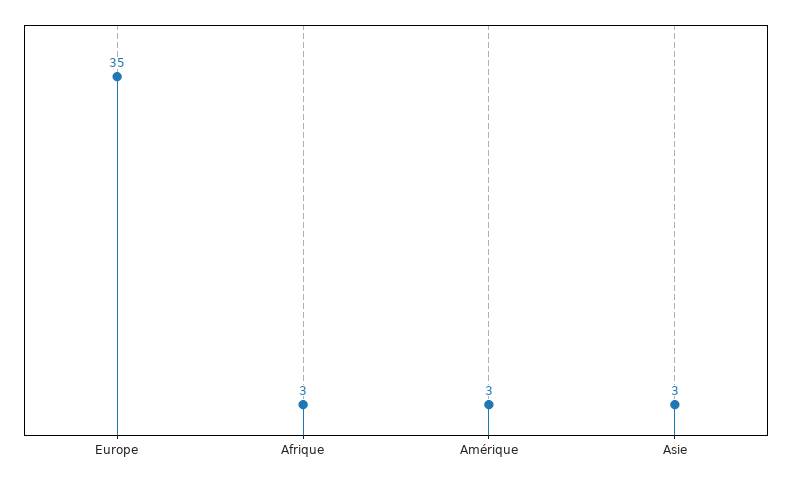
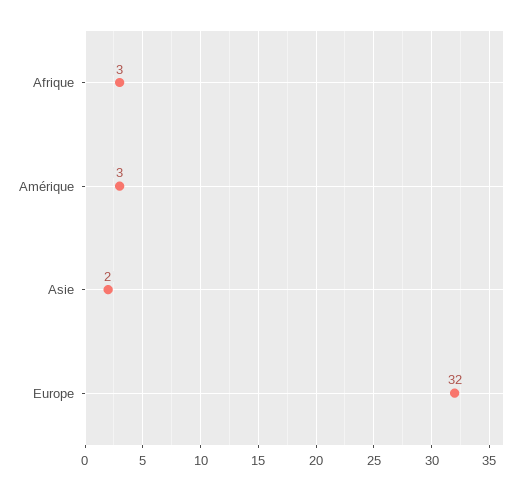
Europe: 35 -> 32
Asie: 3 -> 2

